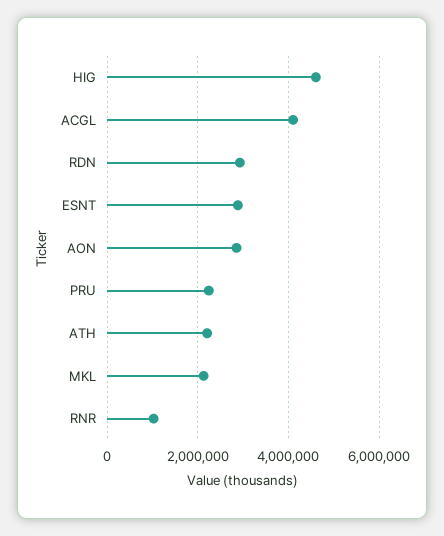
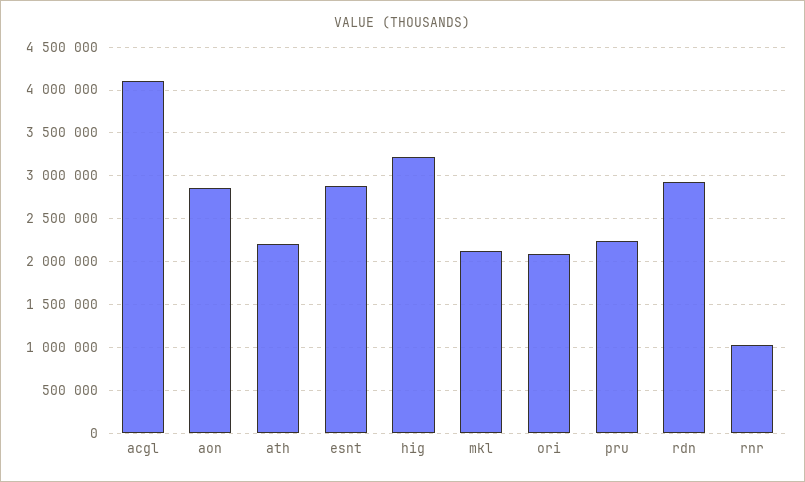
HIG: 4600000 -> 3200000
ori: none -> 2100000

